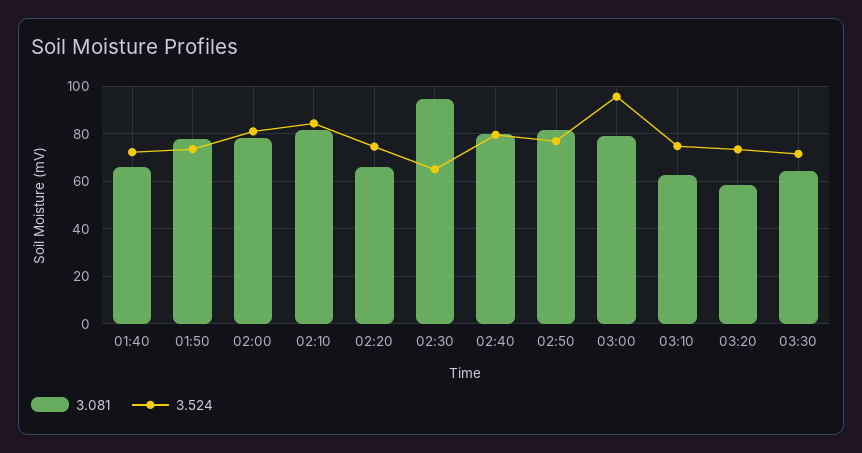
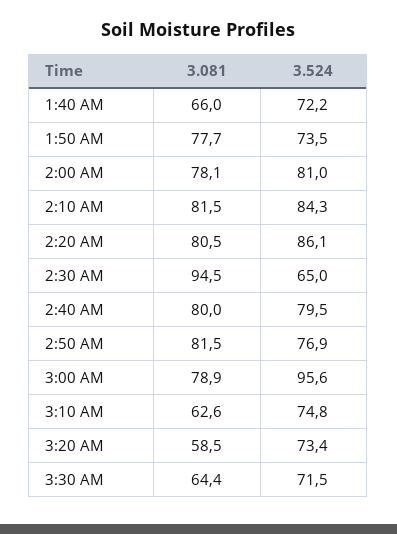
3.081, 02:20: 65 -> 80.5
3.524, 02:20: 75 -> 86.1

